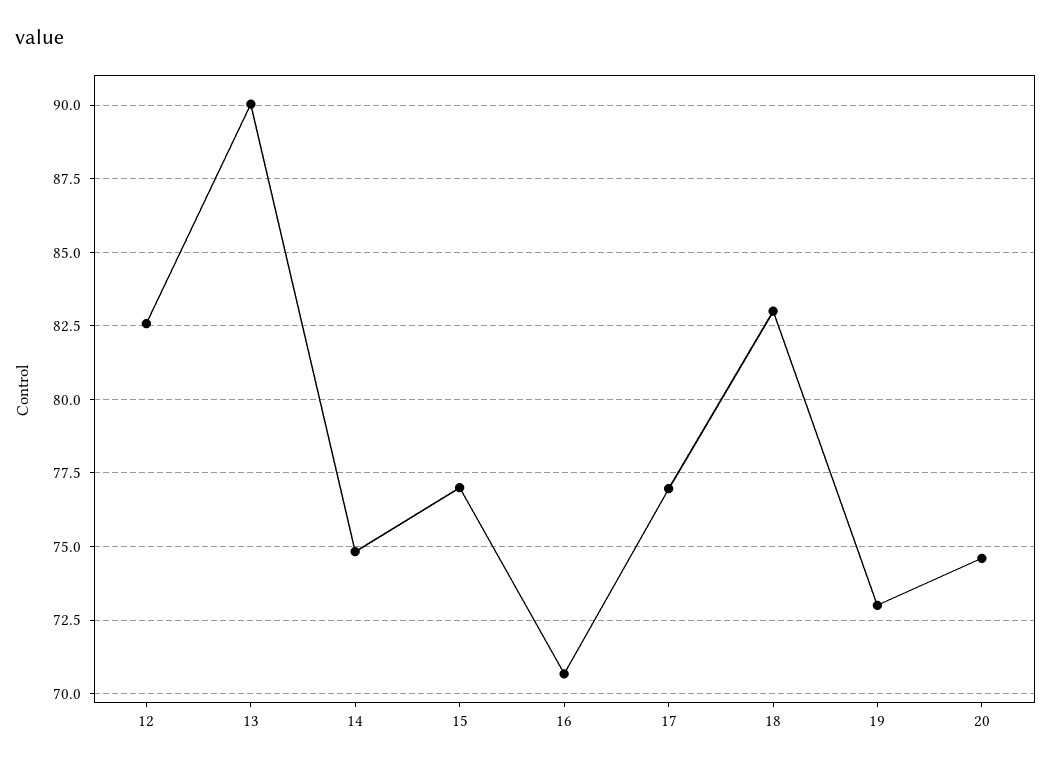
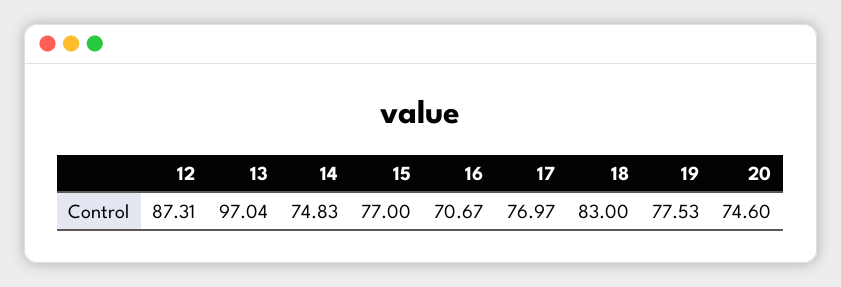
12: 82.5 -> 87.31
13: 90 -> 97.04
19: 73 -> 77.53

